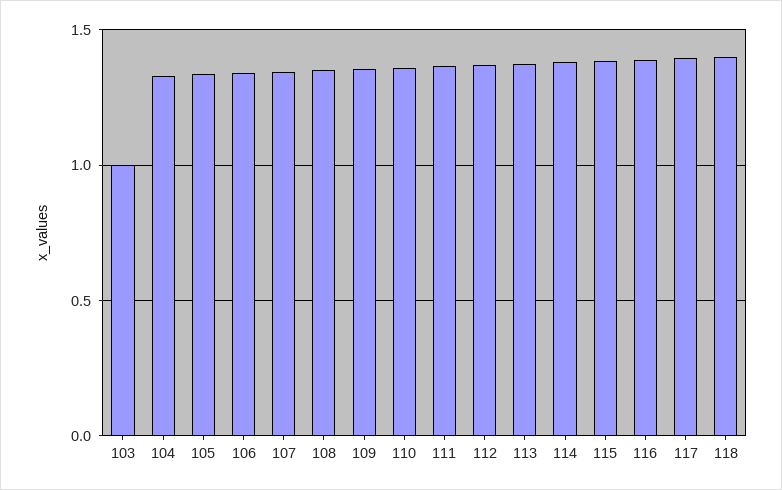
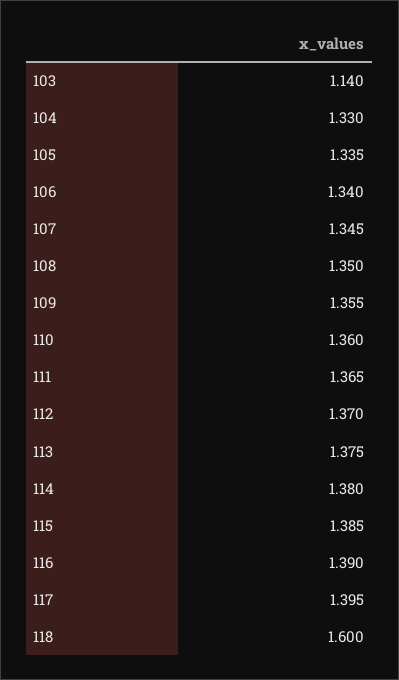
103: 1 -> 1.14
118: 1.4 -> 1.6

